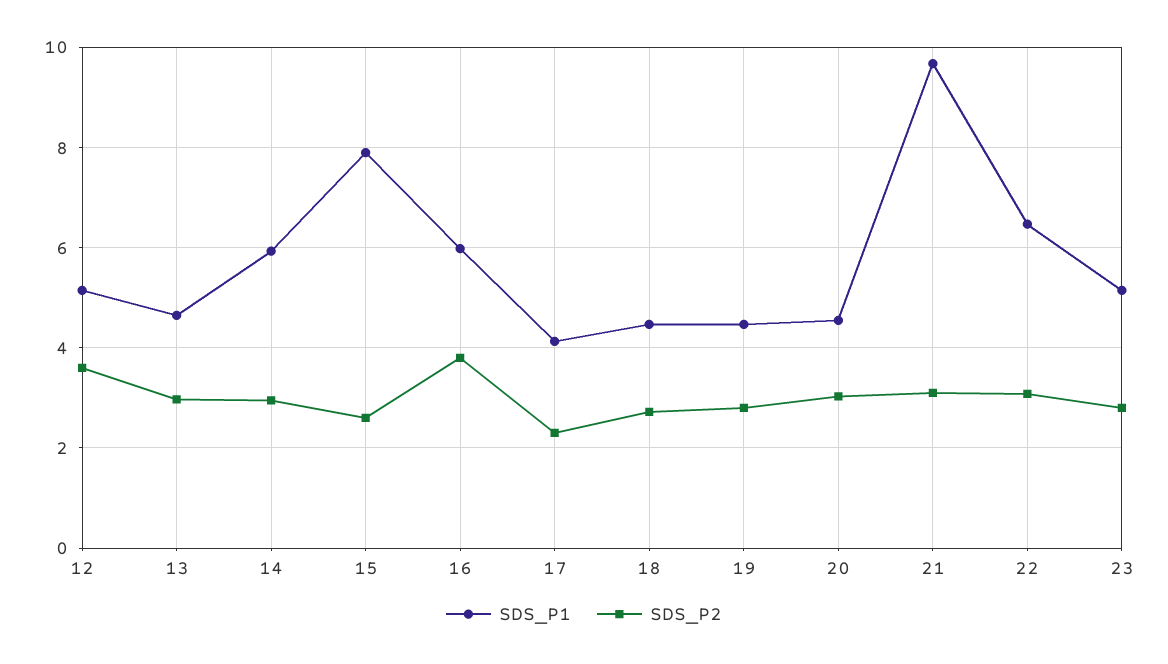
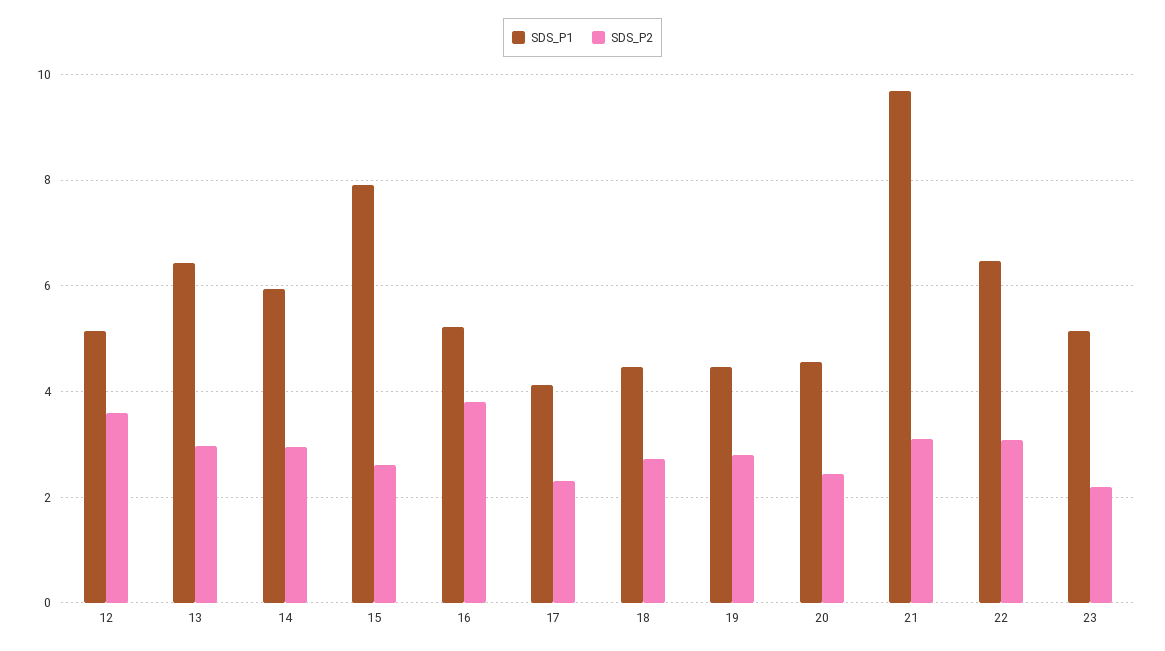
SDS_P1, 13: 4.6 -> 6.4
SDS_P1, 16: 6 -> 5.2
SDS_P2, 20: 3 -> 2.4
SDS_P2, 23: 2.8 -> 2.2

